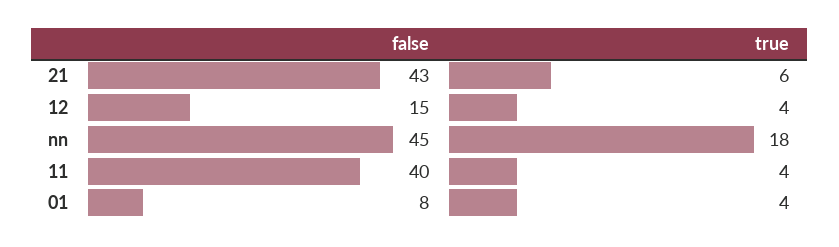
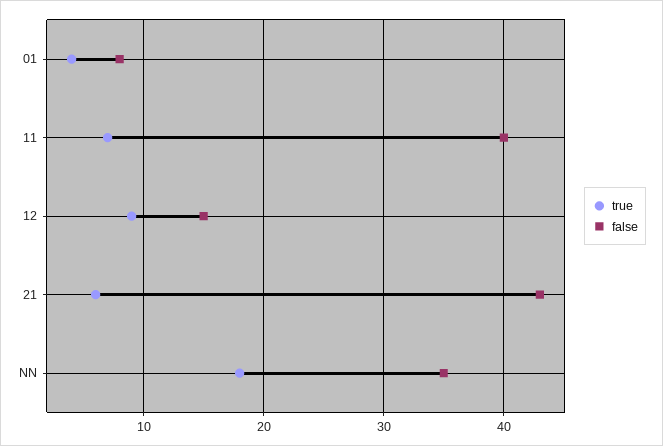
true, 12: 4 -> 9
false, nn: 45 -> 35
true, 11: 4 -> 7

